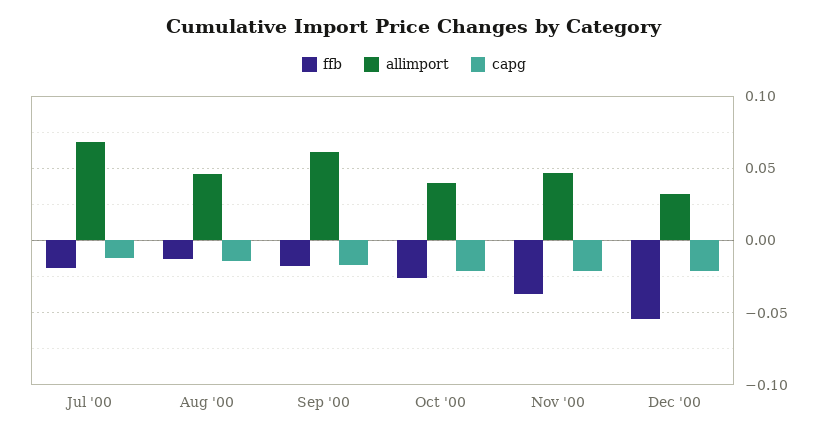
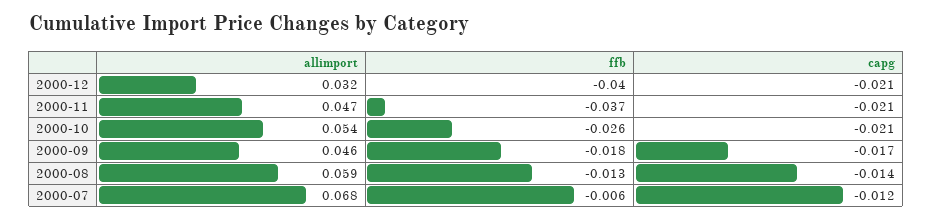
ffb, Jul '00: -0.02 -> -0.006
allimport, Aug '00: 0.045 -> 0.059
allimport, Sep '00: 0.06 -> 0.046
allimport, Oct '00: 0.04 -> 0.054
ffb, Dec '00: -0.055 -> -0.04

